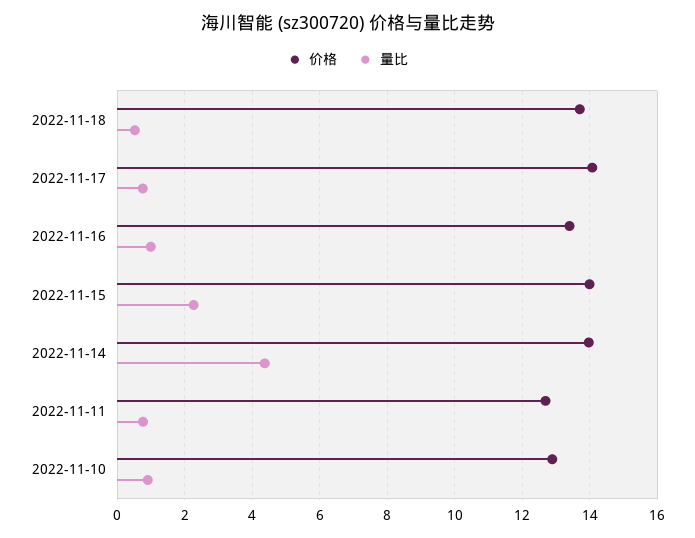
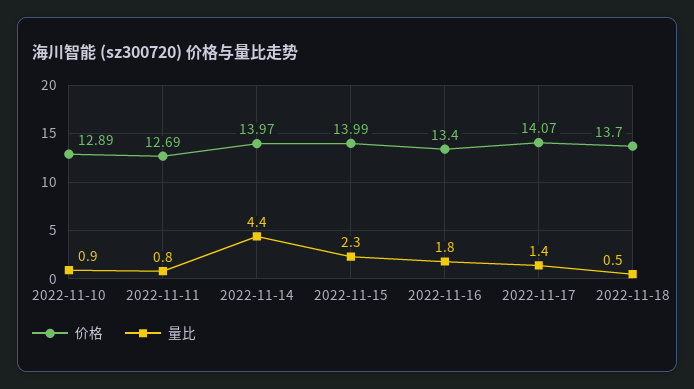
量比, 2022-11-17: 0.8 -> 1.4
量比, 2022-11-16: 1 -> 1.8

